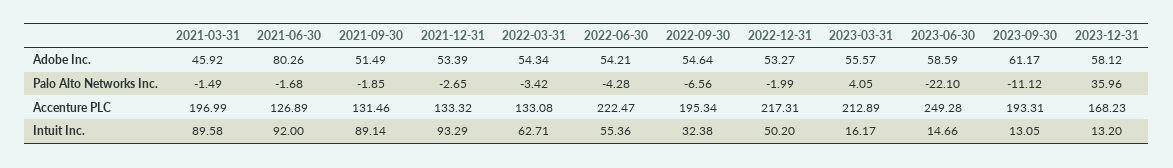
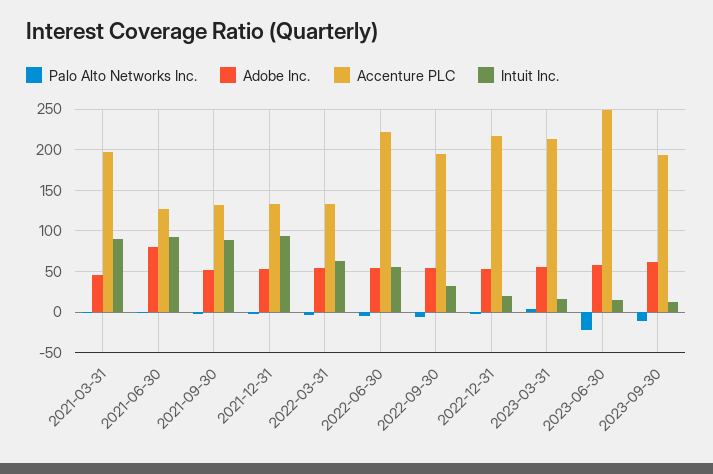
Adobe Inc., 2023-12-31: 58.12 -> none
Palo Alto Networks Inc., 2023-12-31: 35.96 -> none
Accenture PLC, 2023-12-31: 168.23 -> none
Intuit Inc., 2022-12-31: 50.2 -> 20
Intuit Inc., 2023-12-31: 13.2 -> none

